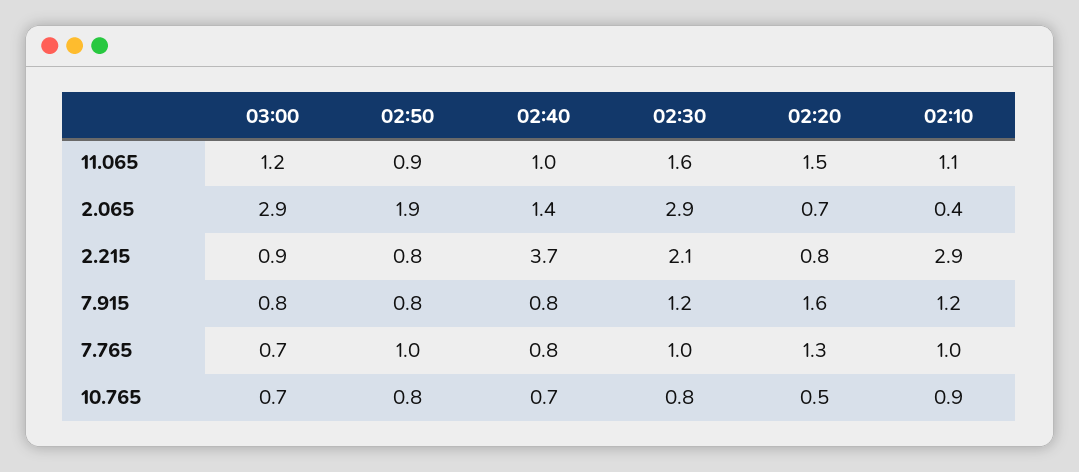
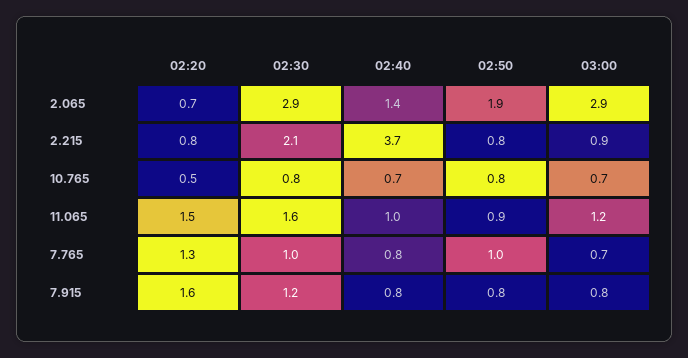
02:10, 11.065: 1.1 -> none
02:10, 2.065: 0.4 -> none
02:10, 2.215: 2.9 -> none
02:10, 7.915: 1.2 -> none
02:10, 7.765: 1 -> none
02:10, 10.765: 0.9 -> none

